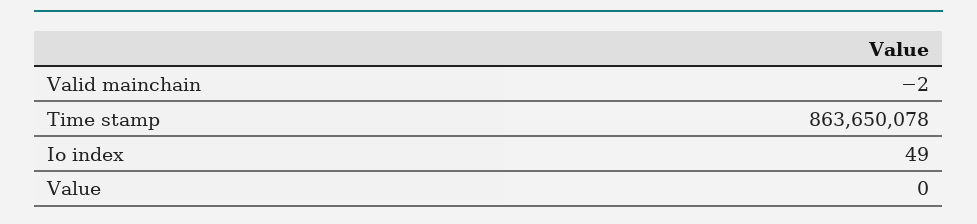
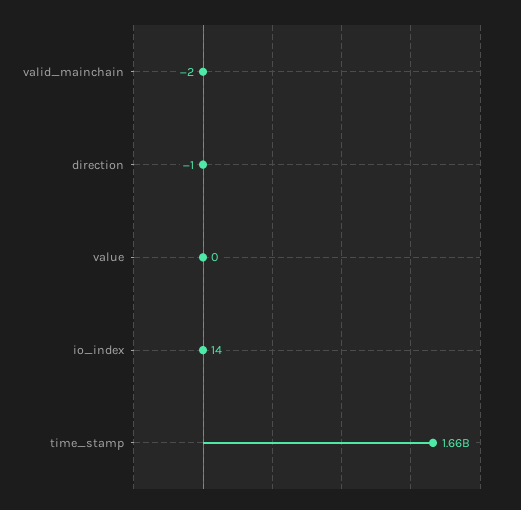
Time stamp: 863650078 -> 1660000000
Io index: 49 -> 14
direction: none -> -1

